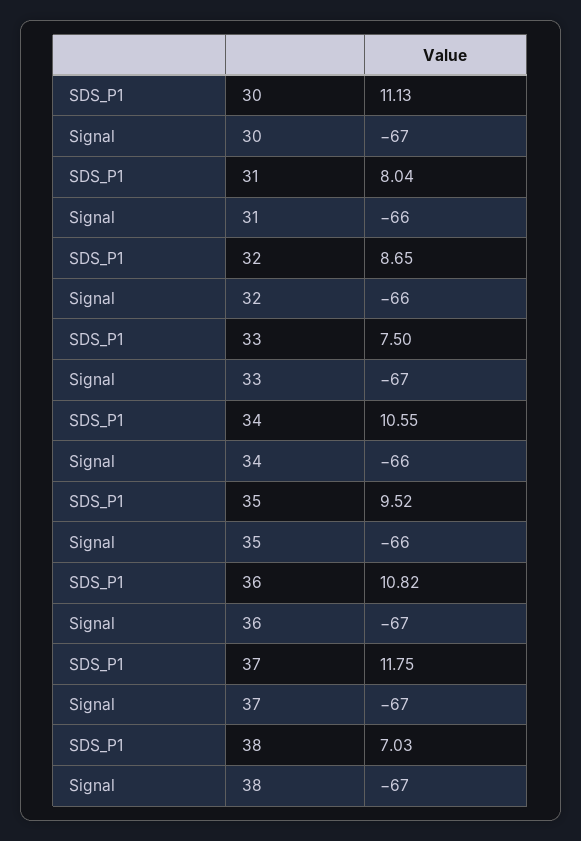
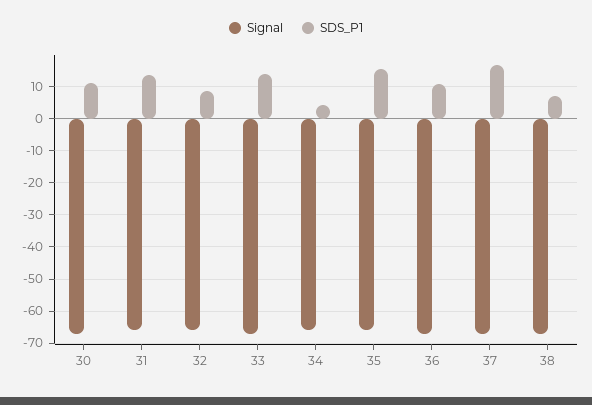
SDS_P1, 31: 8.04 -> 14
SDS_P1, 33: 7.5 -> 14
SDS_P1, 34: 10.55 -> 4
SDS_P1, 35: 9.52 -> 16
SDS_P1, 37: 11.75 -> 16

